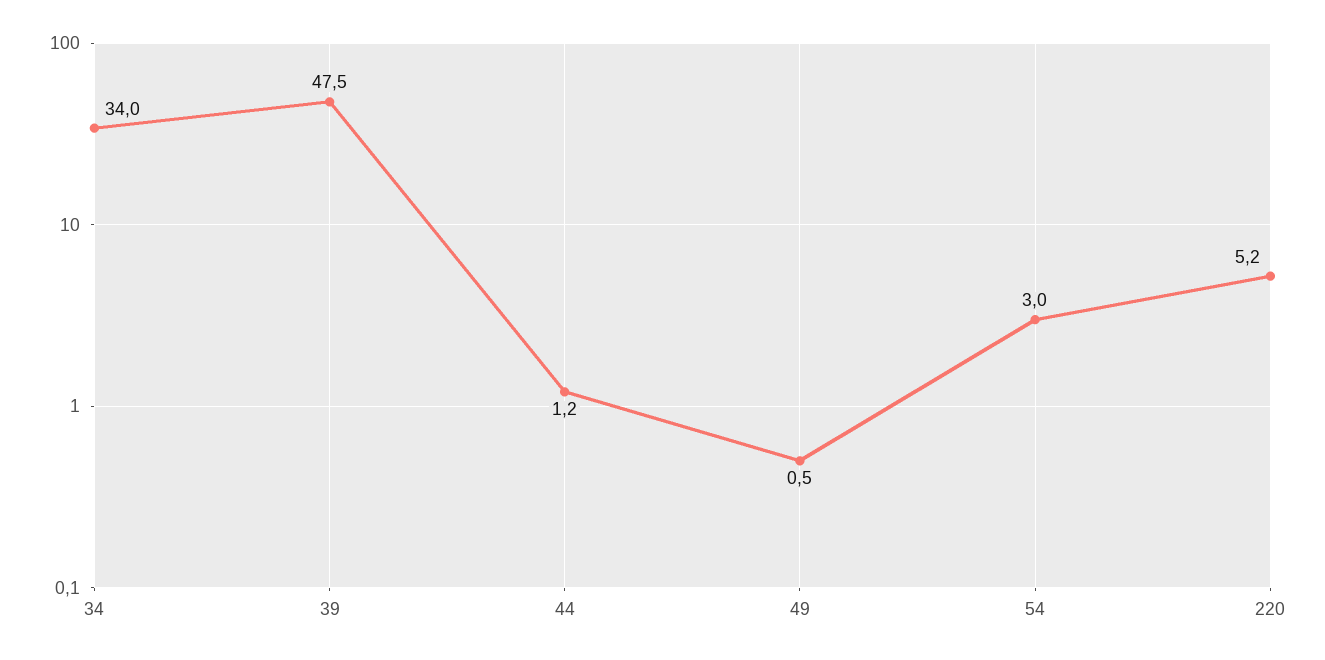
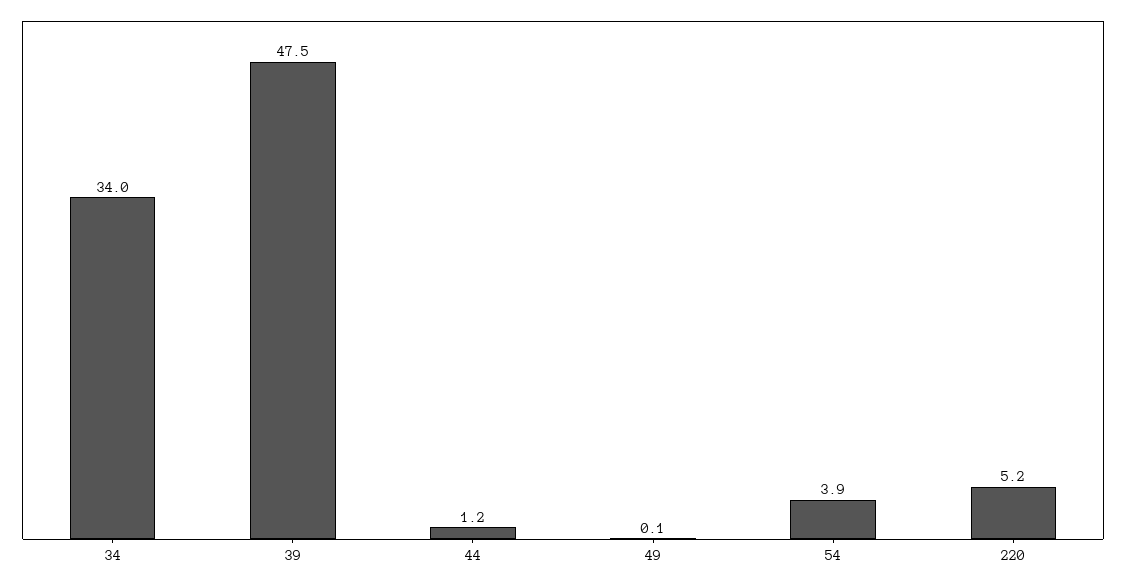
49: 0.5 -> 0.1
54: 3 -> 3.9

